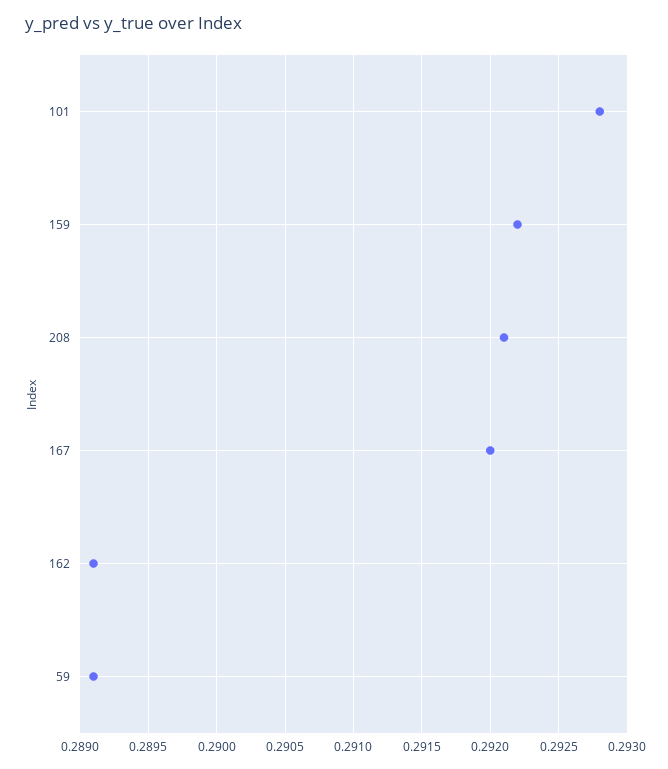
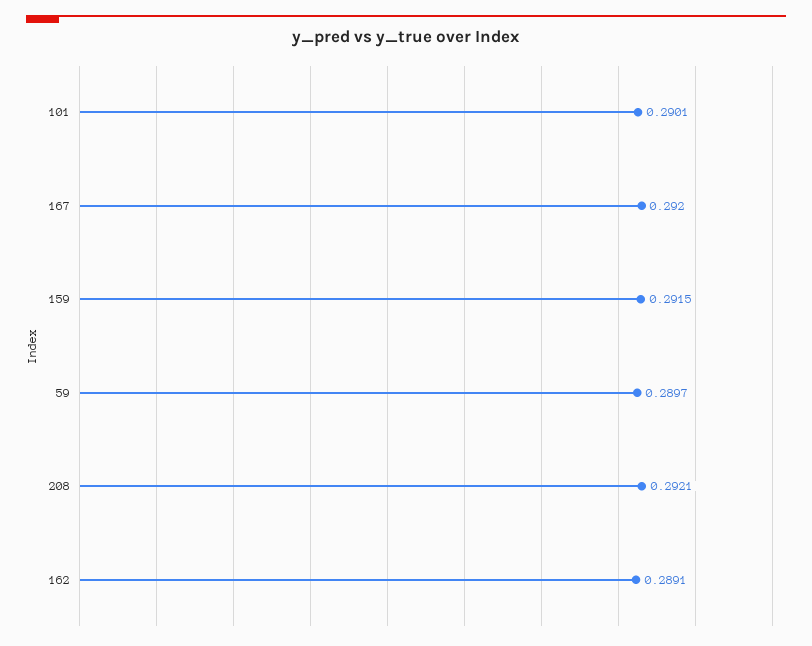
101: 0.2928 -> 0.2901
159: 0.2922 -> 0.2915
59: 0.2891 -> 0.2897

